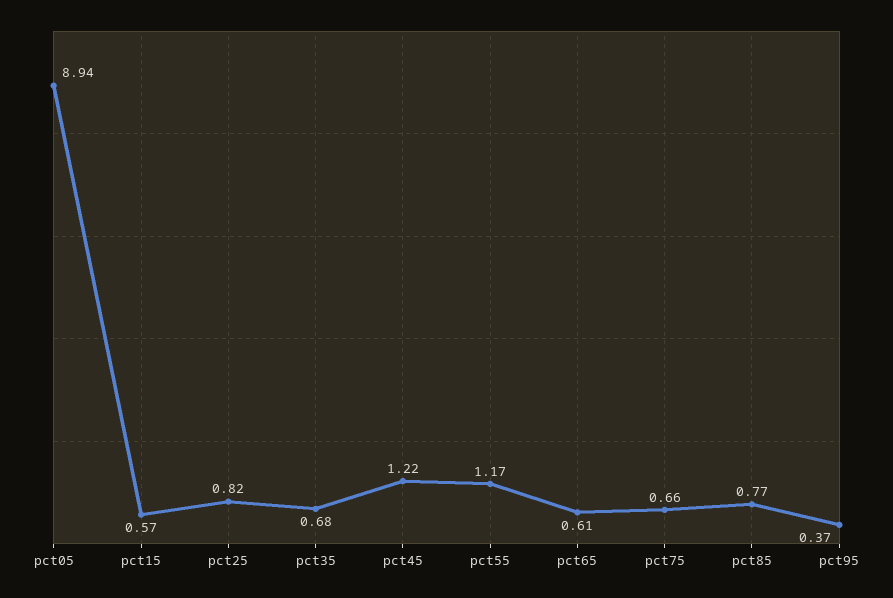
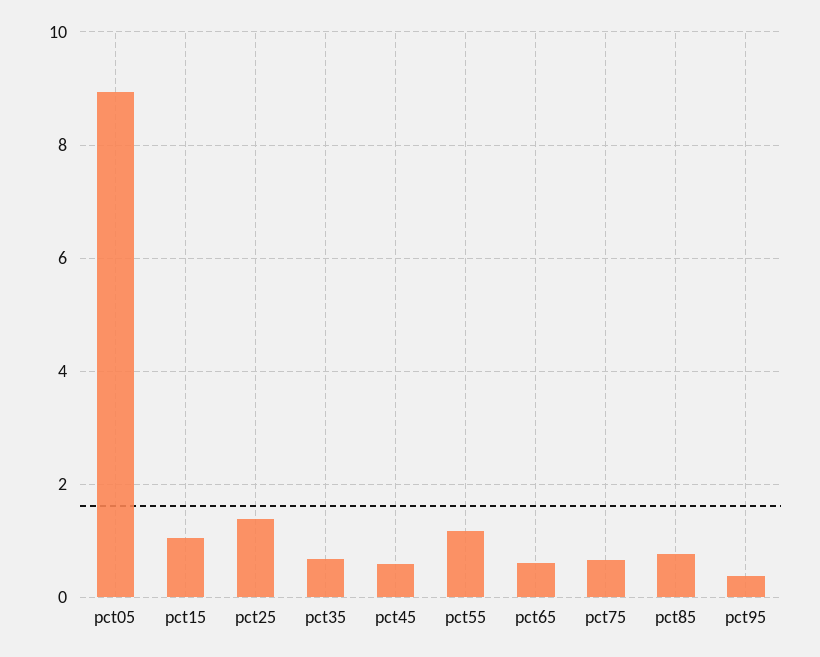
pct15: 0.57 -> 1
pct25: 0.82 -> 1.4
pct45: 1.22 -> 0.6

